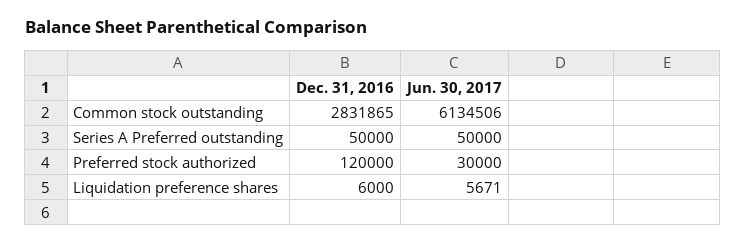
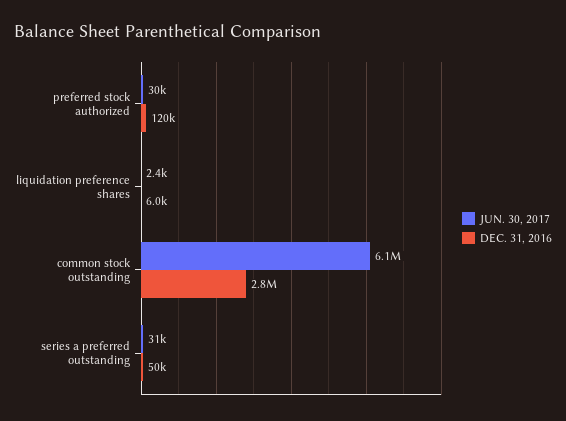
Jun. 30, 2017, Series A Preferred outstanding: 50000 -> 31000
Jun. 30, 2017, Liquidation preference shares: 5671 -> 2400

